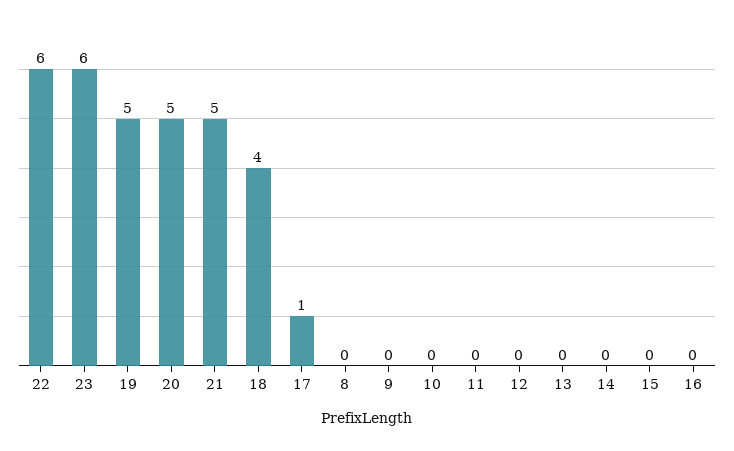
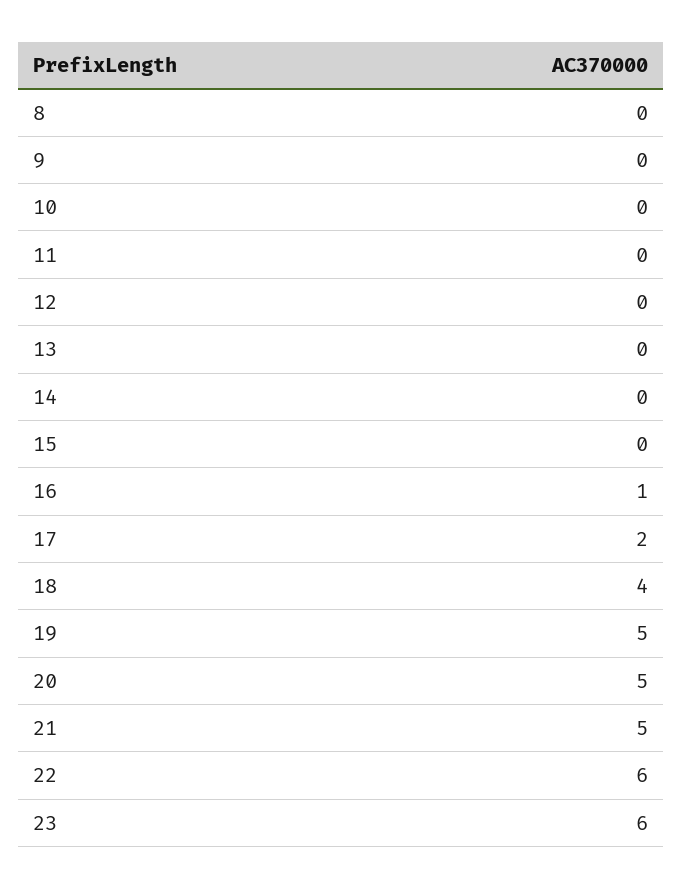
17: 1 -> 2
16: 0 -> 1

